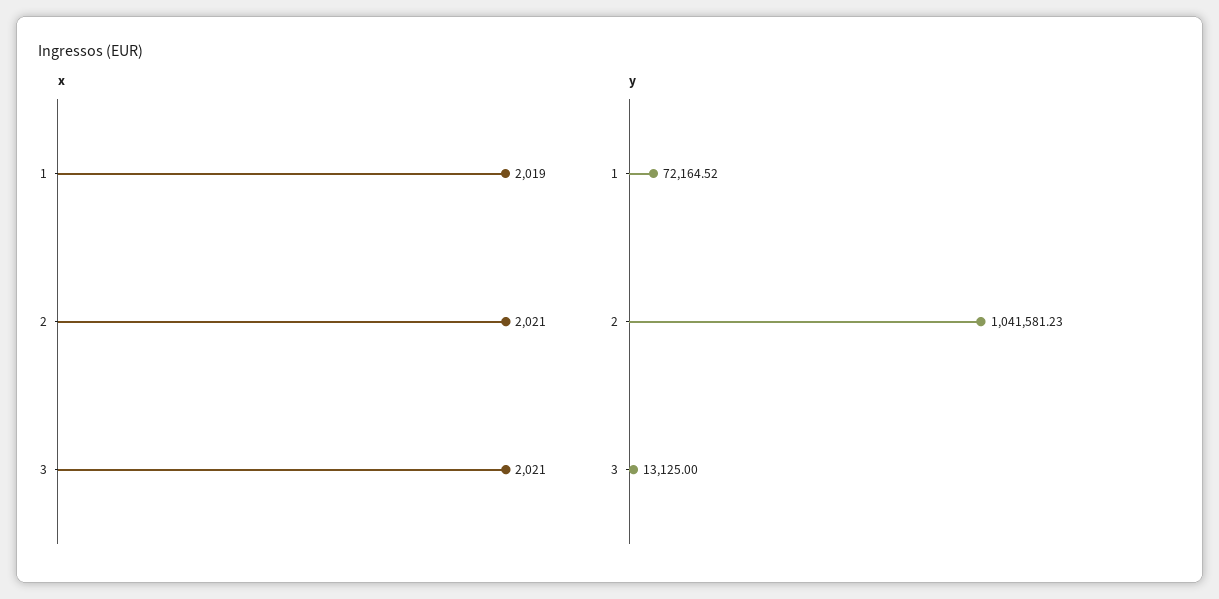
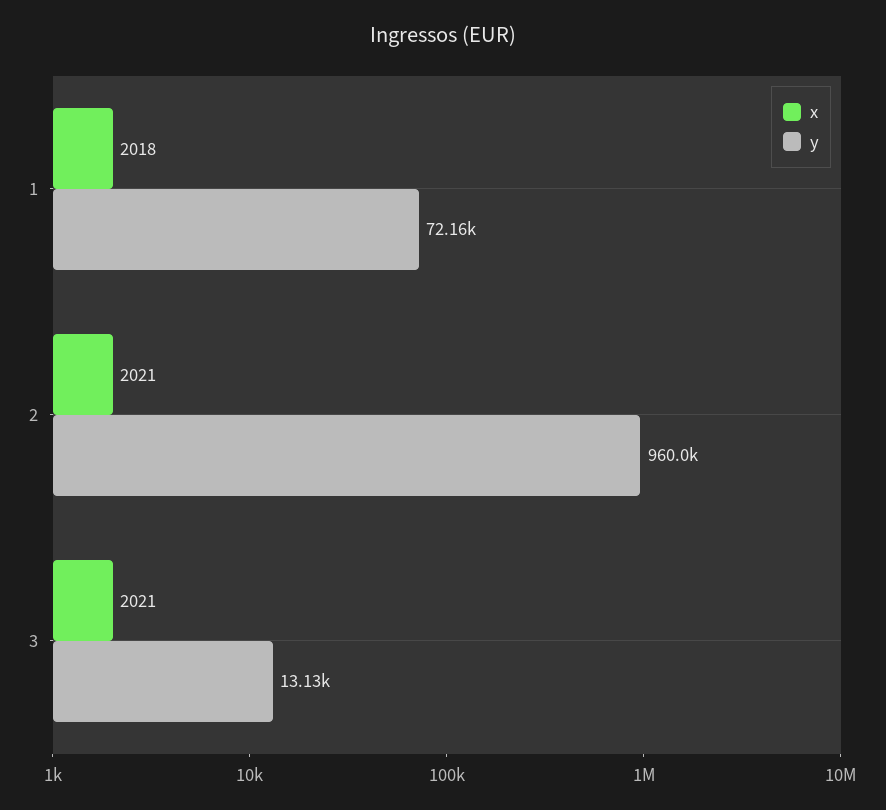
x, 1: 2019 -> 2018
y, 2: 1041581.23 -> 960000

